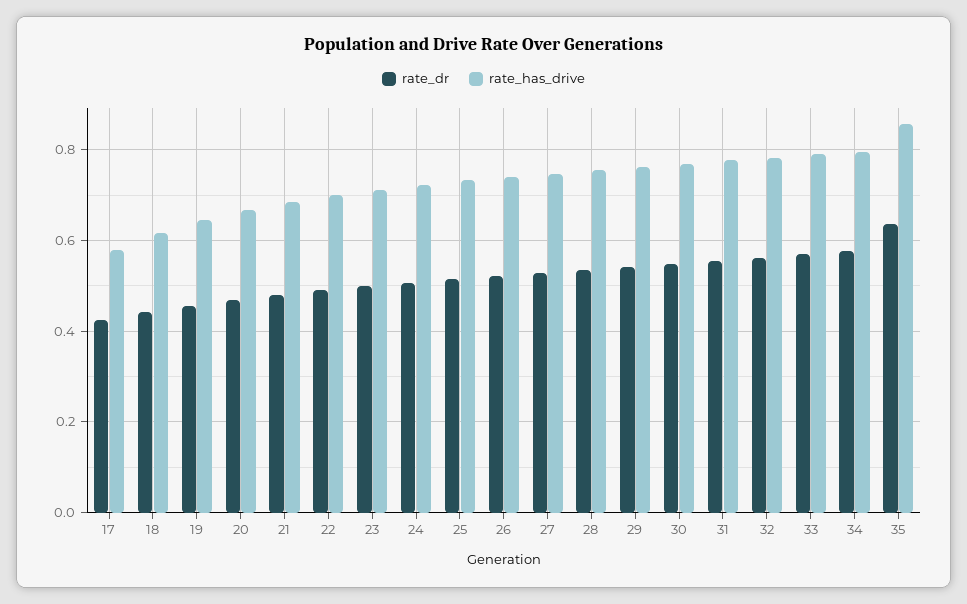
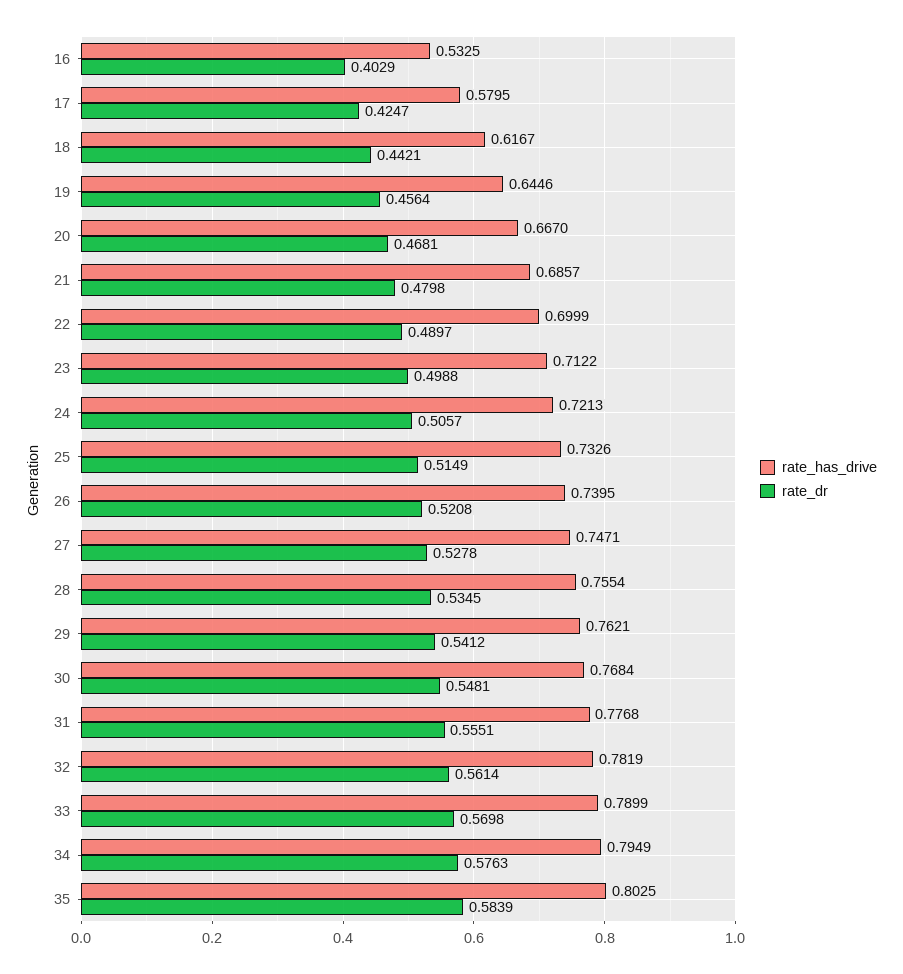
rate_dr, 35: 0.64 -> 0.5839
rate_has_drive, 35: 0.86 -> 0.8025
rate_has_drive, 16: none -> 0.5325
rate_dr, 16: none -> 0.4029

